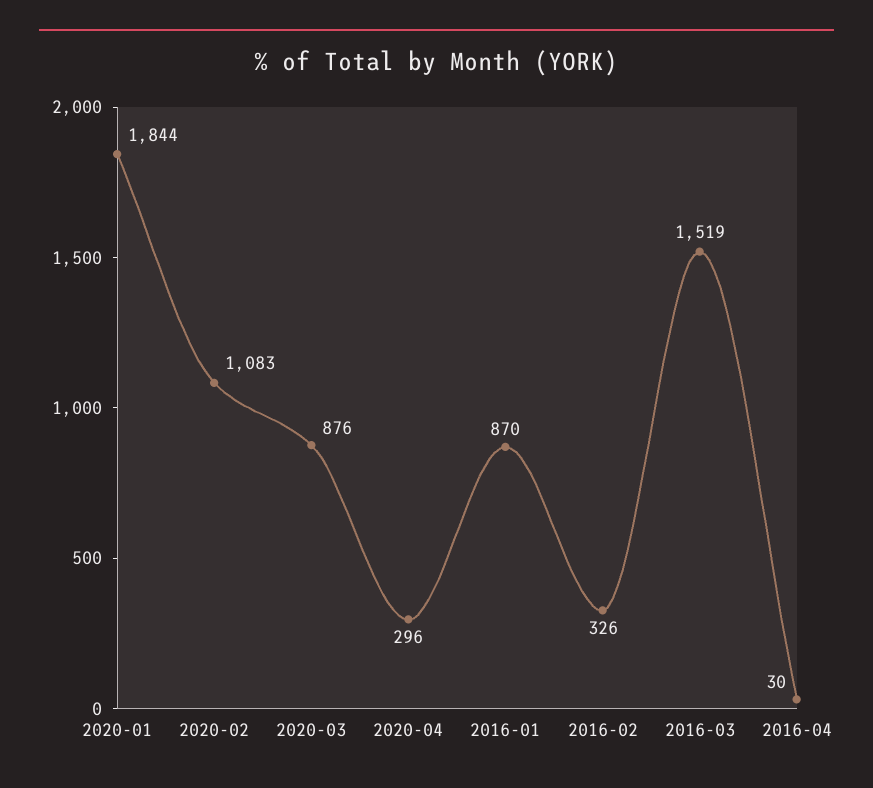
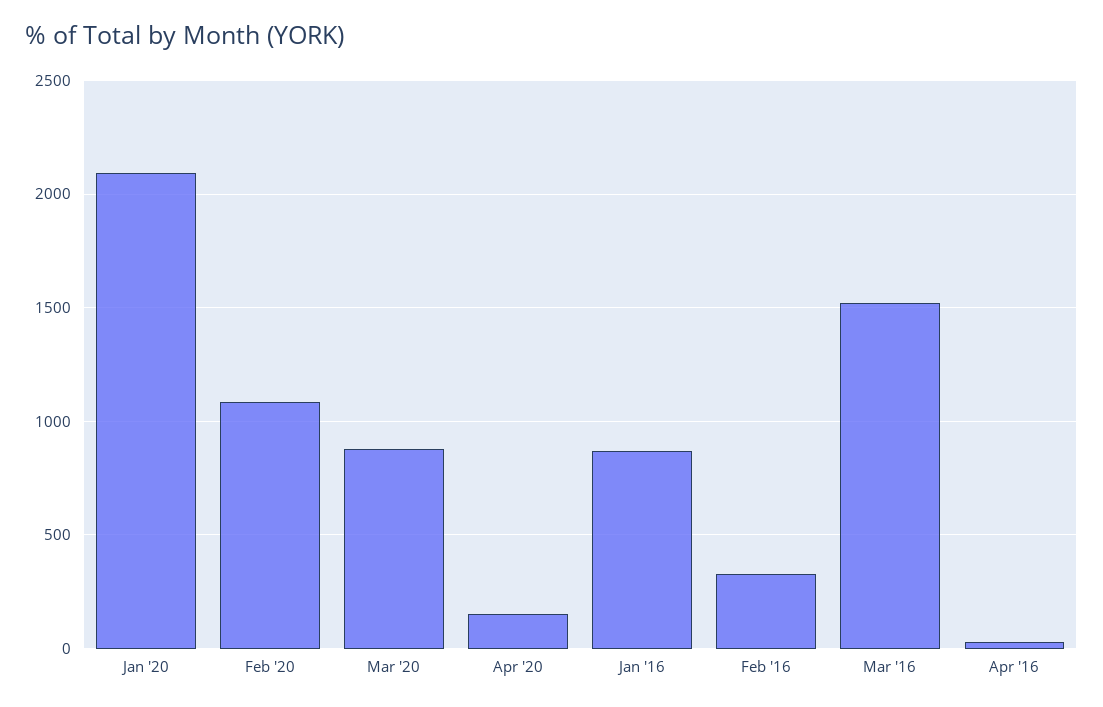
2020-01: 1844 -> 2100
2020-04: 296 -> 150

